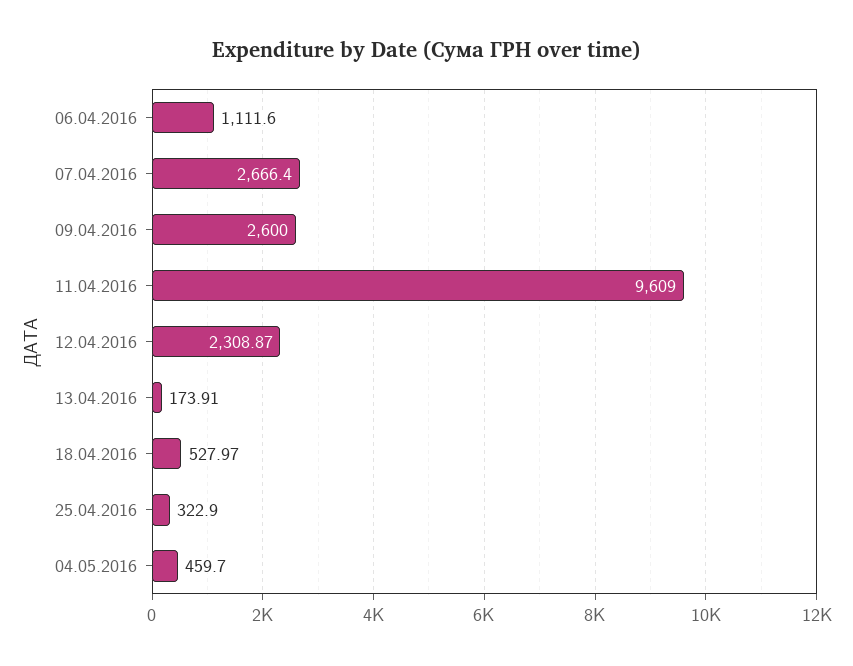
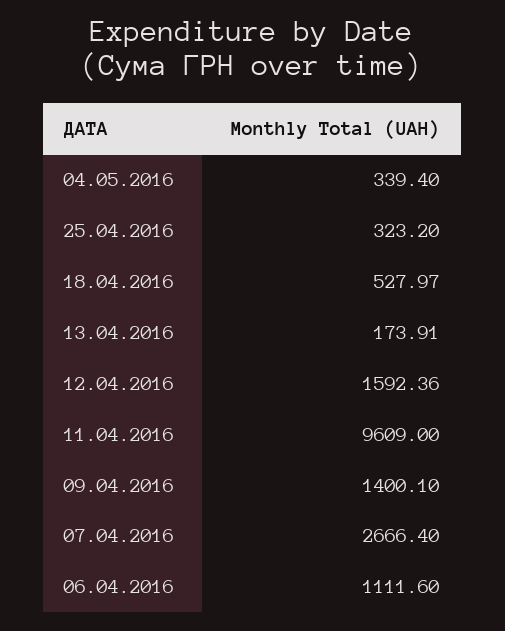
09.04.2016: 2600 -> 1400.1
12.04.2016: 2308.87 -> 1592.36
25.04.2016: 322.9 -> 323.2
04.05.2016: 459.7 -> 339.4

